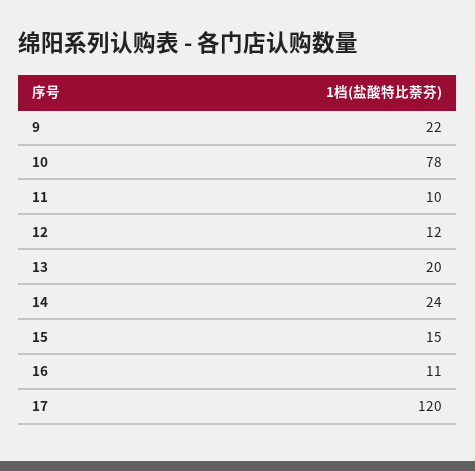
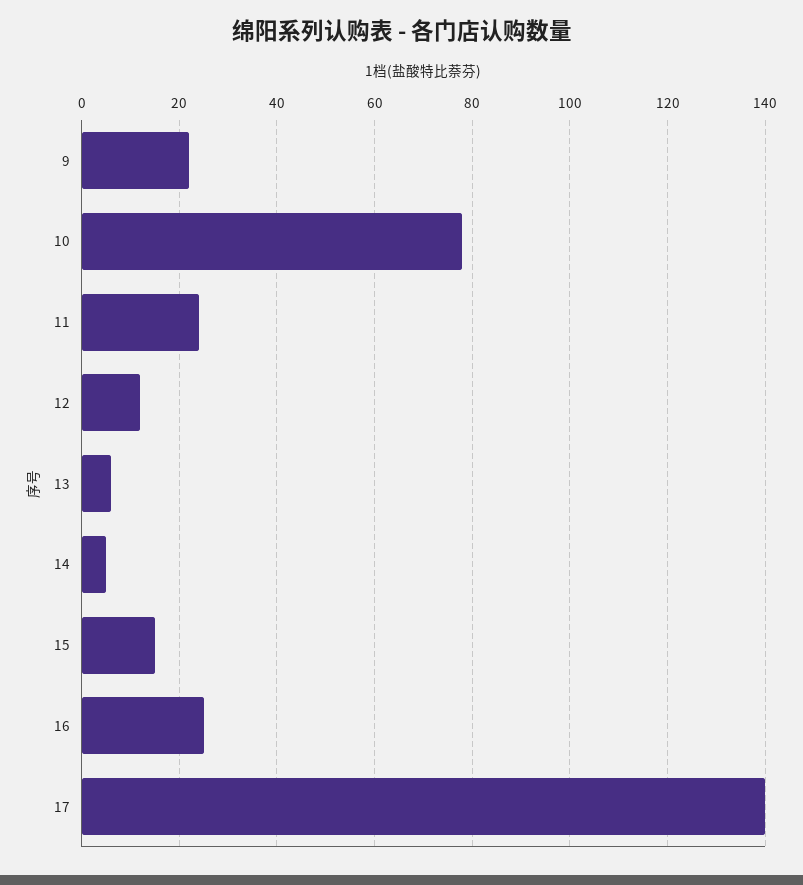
11: 10 -> 25
13: 20 -> 5
14: 24 -> 5
16: 11 -> 25
17: 120 -> 140

